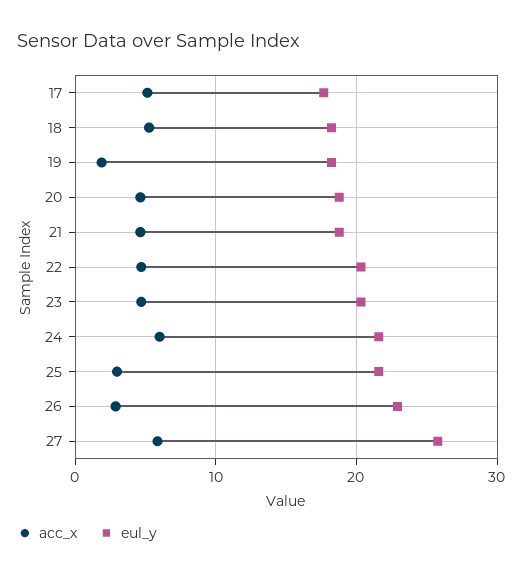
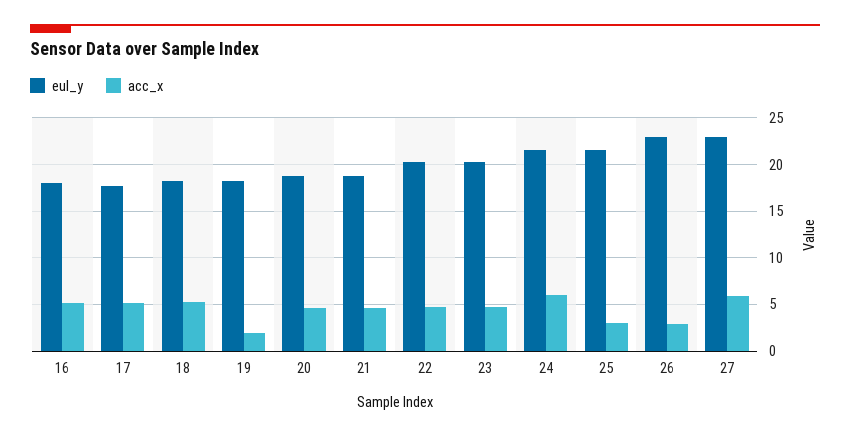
eul_y, 27: 26 -> 23
eul_y, 16: none -> 18
acc_x, 16: none -> 5

